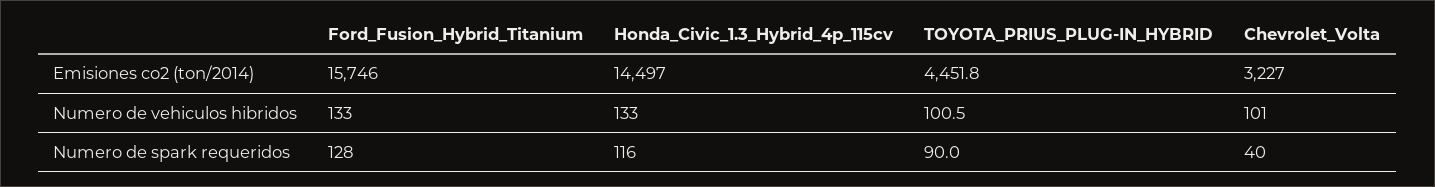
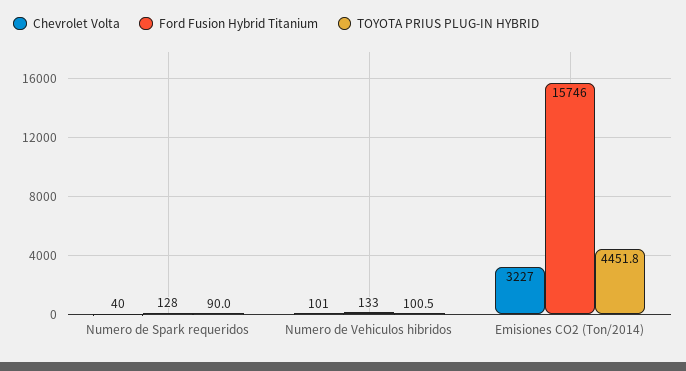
Honda_Civic_1.3_Hybrid_4p_115cv, Emisiones co2 (ton/2014): 14497 -> none
Honda_Civic_1.3_Hybrid_4p_115cv, Numero de vehiculos hibridos: 133 -> none
Honda_Civic_1.3_Hybrid_4p_115cv, Numero de spark requeridos: 116 -> none

